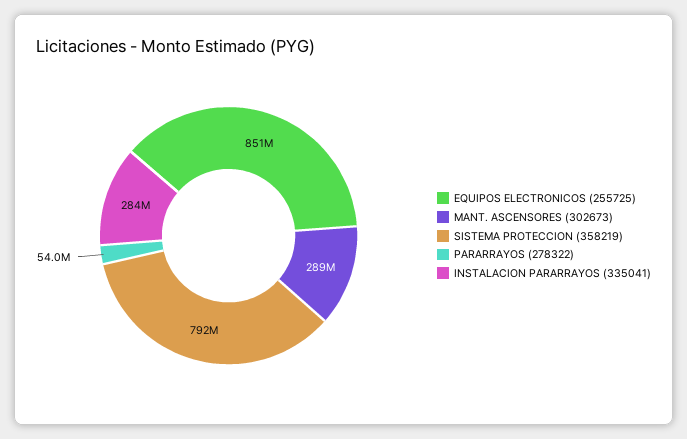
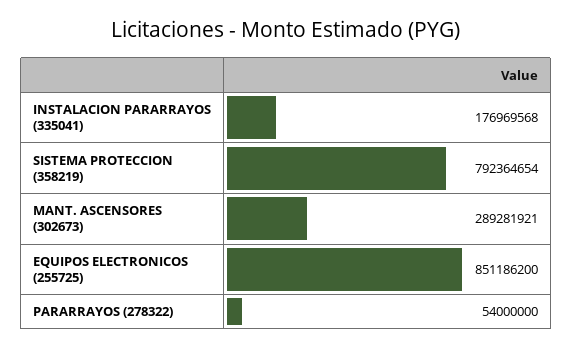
INSTALACION PARARRAYOS (335041): 284000000 -> 176969568

